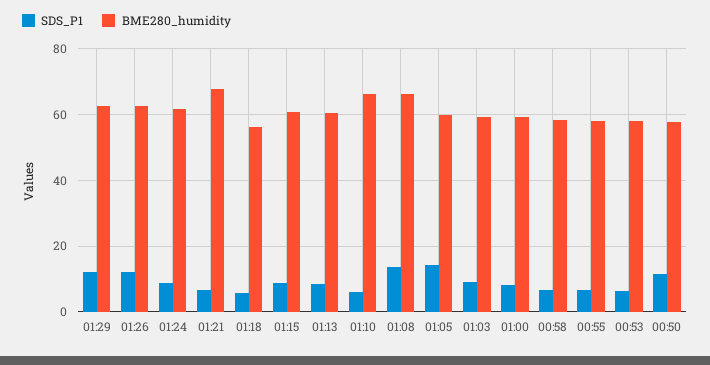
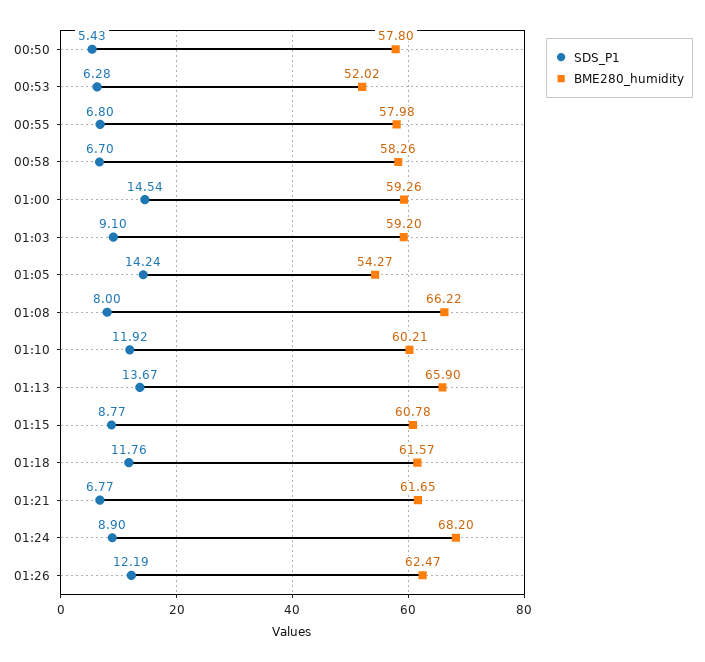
SDS_P1, 01:29: 12 -> none
BME280_humidity, 01:29: 62 -> none
BME280_humidity, 01:24: 62 -> 68.2
BME280_humidity, 01:21: 68 -> 61.65
SDS_P1, 01:18: 6 -> 11.76
BME280_humidity, 01:18: 56 -> 61.57
SDS_P1, 01:13: 8 -> 13.67
BME280_humidity, 01:13: 60 -> 65.9
SDS_P1, 01:10: 6 -> 11.92
BME280_humidity, 01:10: 66 -> 60.21
SDS_P1, 01:08: 14 -> 8
BME280_humidity, 01:05: 60 -> 54.27
SDS_P1, 01:00: 8 -> 14.54
BME280_humidity, 00:53: 58 -> 52.02
SDS_P1, 00:50: 12 -> 5.43

